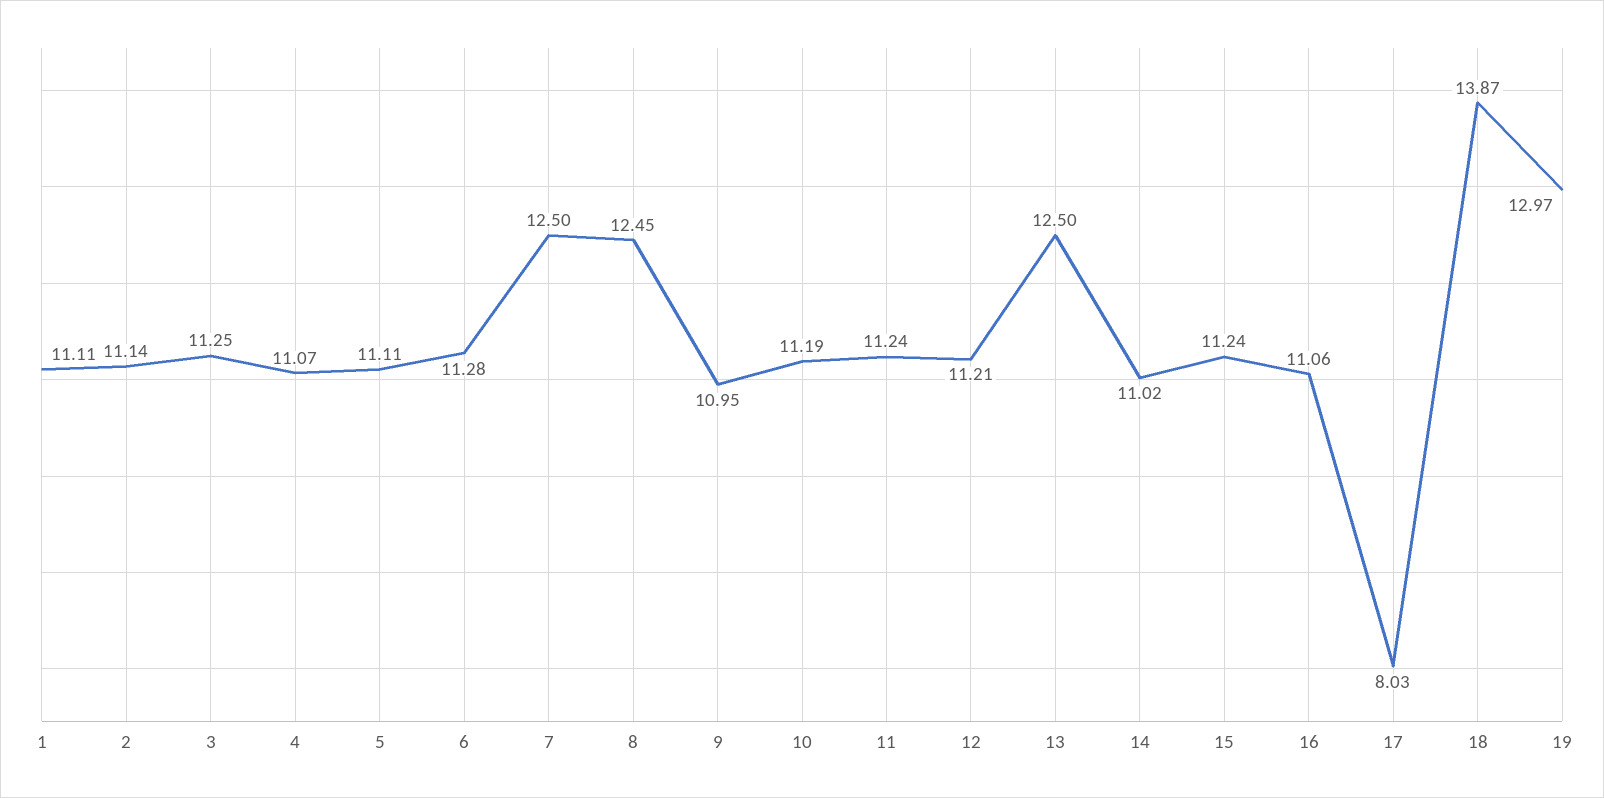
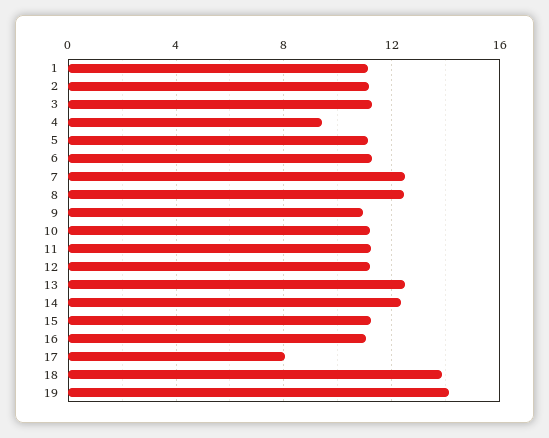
4: 11.07 -> 9.5
14: 11.02 -> 12.5
19: 12.97 -> 14

